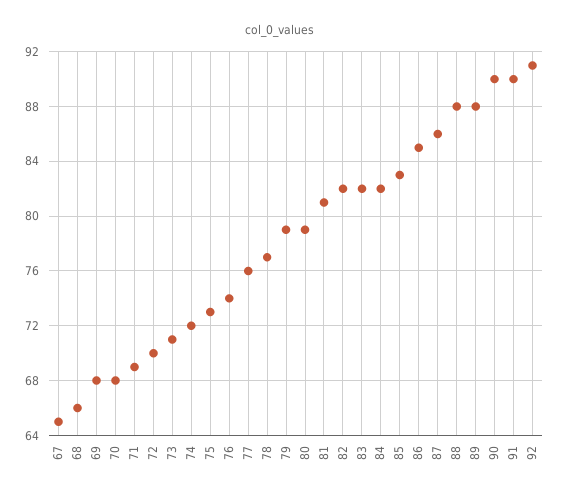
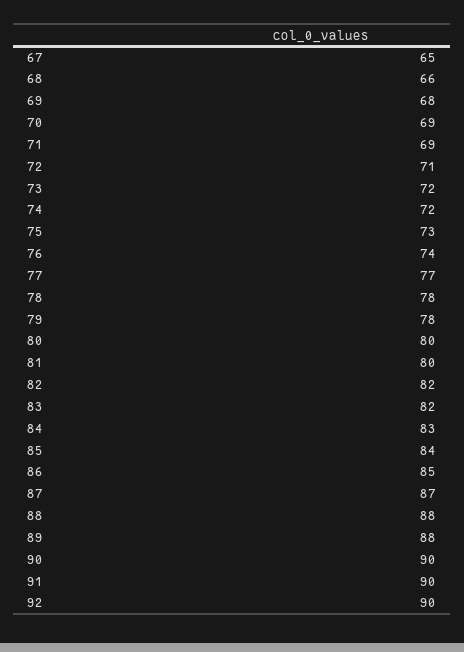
70: 68 -> 69
72: 70 -> 71
73: 71 -> 72
77: 76 -> 77
78: 77 -> 78
79: 79 -> 78
80: 79 -> 80
81: 81 -> 80
84: 82 -> 83
85: 83 -> 84
87: 86 -> 87
92: 91 -> 90

